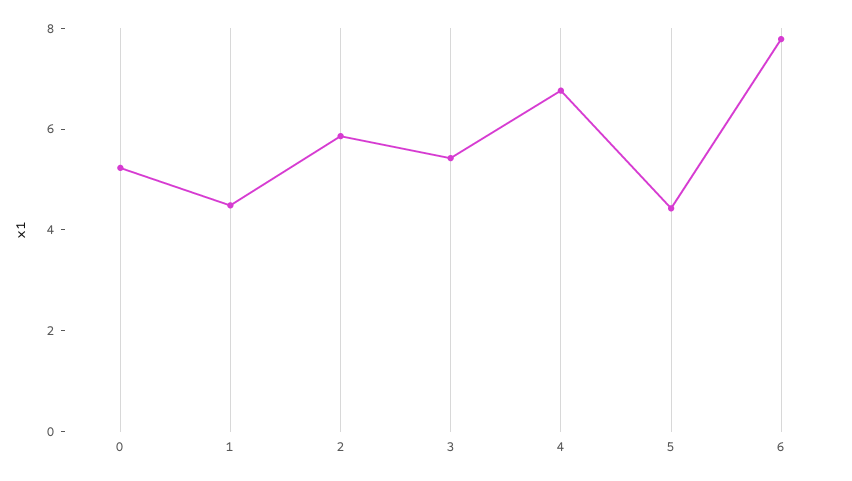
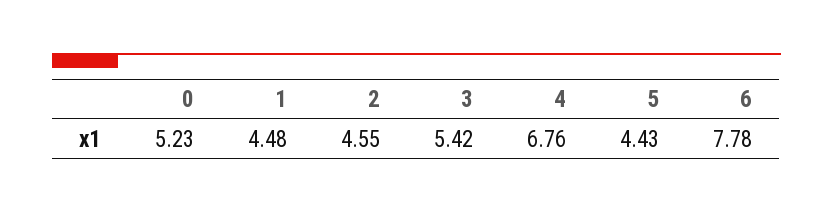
2: 6 -> 4.55

